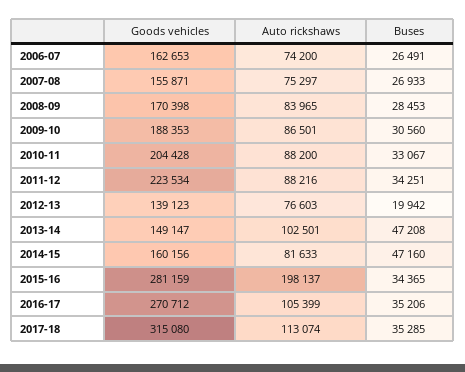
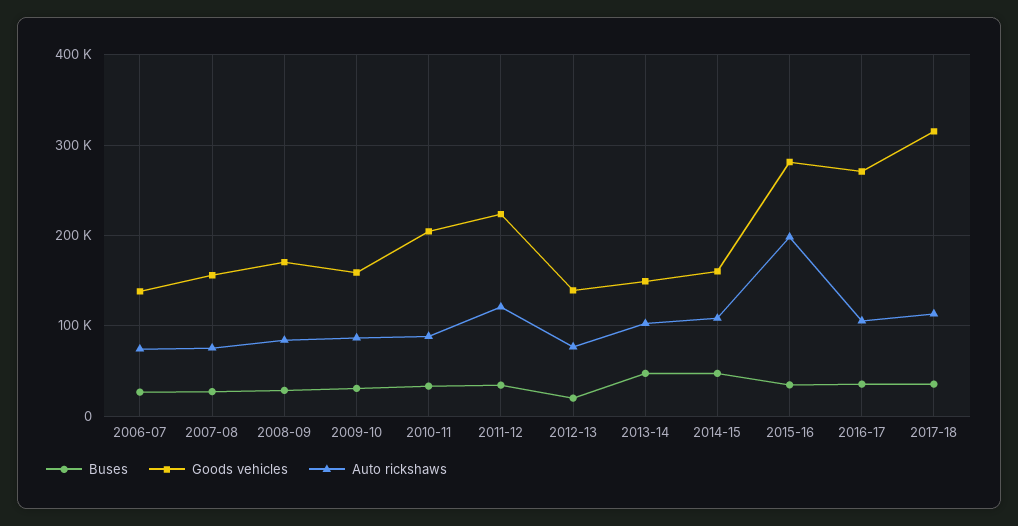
Goods vehicles, 2006-07: 162653 -> 140000
Goods vehicles, 2009-10: 188353 -> 160000
Auto rickshaws, 2011-12: 88216 -> 120000
Auto rickshaws, 2014-15: 81633 -> 110000

